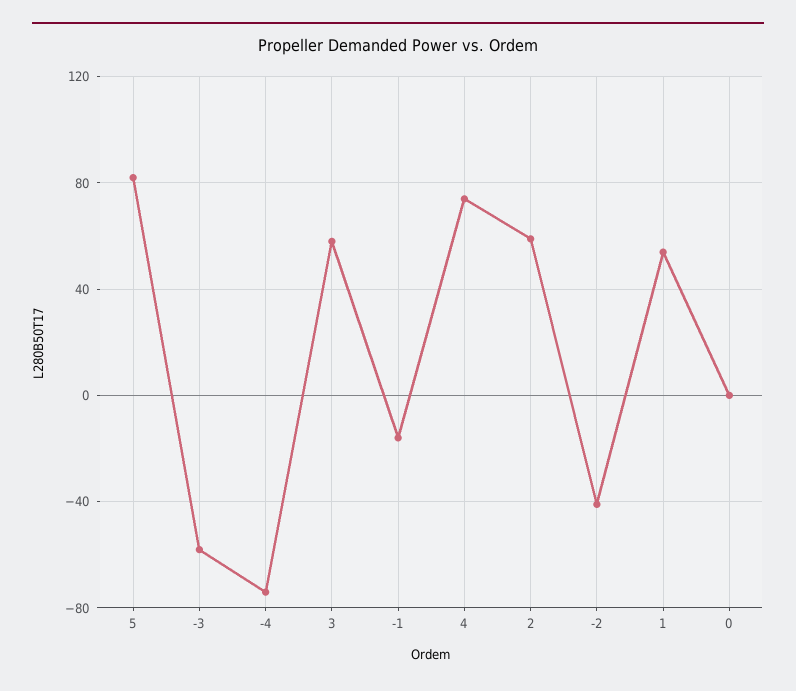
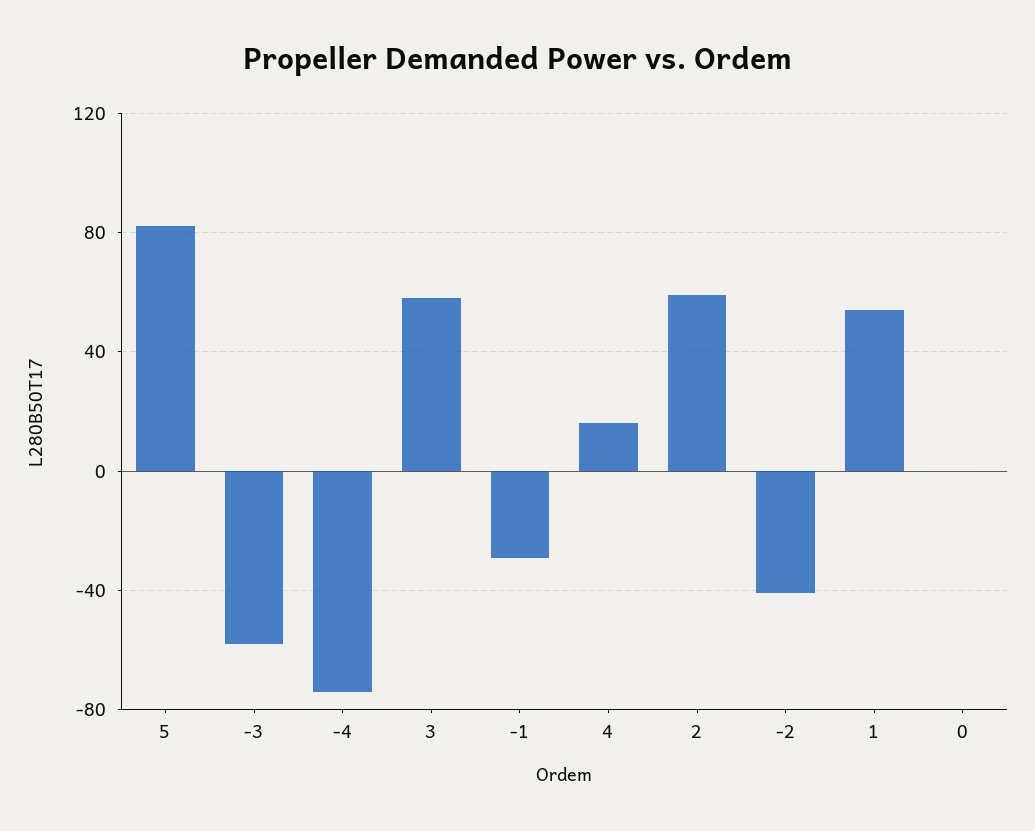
-1: -15 -> -30
4: 75 -> 15

